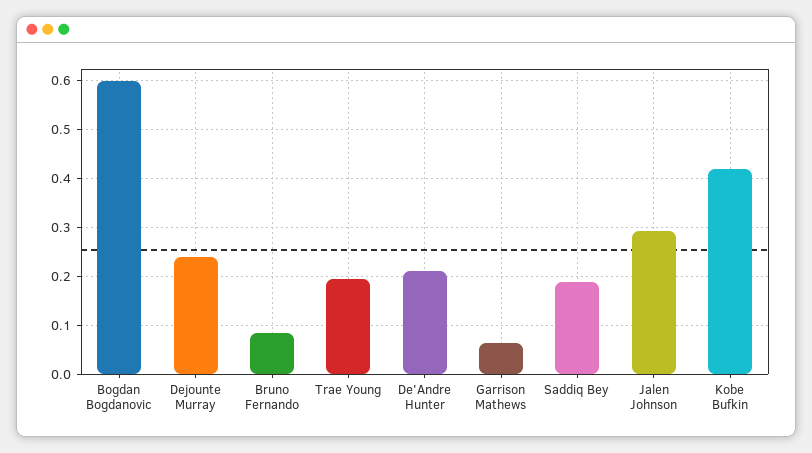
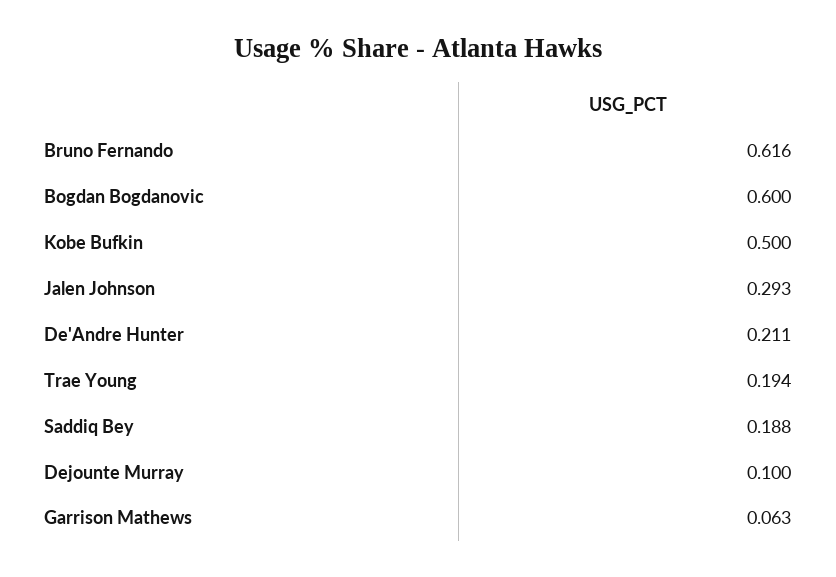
Dejounte Murray: 0.24 -> 0.1
Bruno Fernando: 0.08 -> 0.616
Kobe Bufkin: 0.42 -> 0.5

